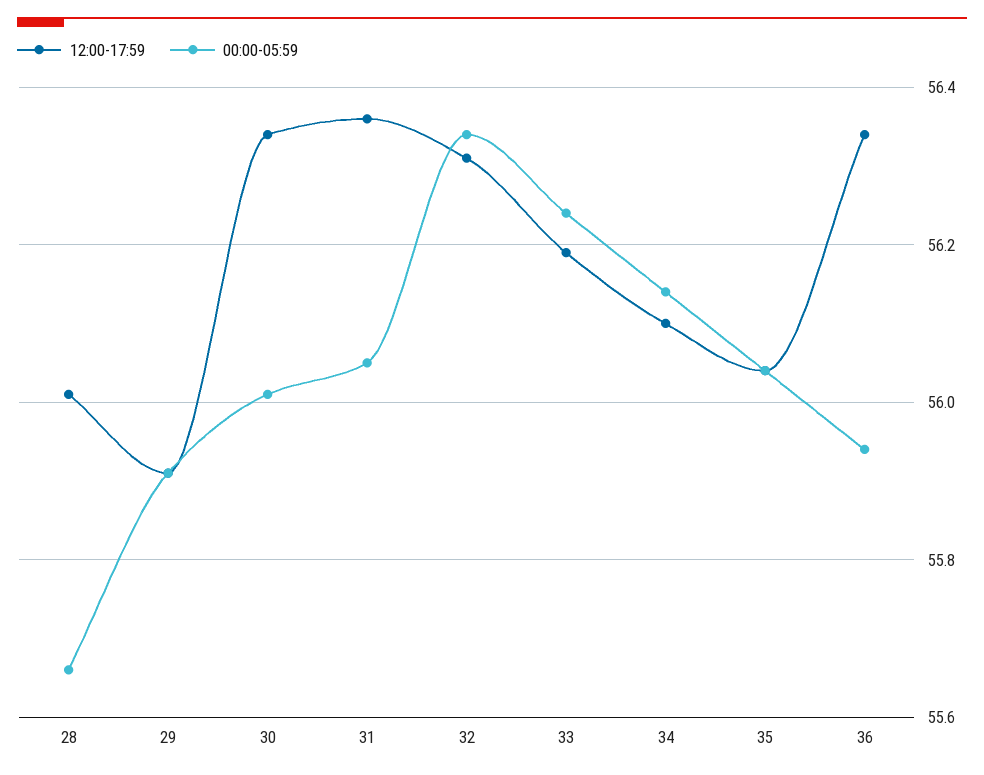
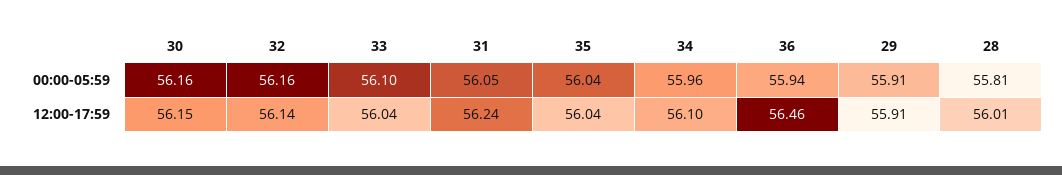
00:00-05:59, 28: 55.65 -> 55.81
12:00-17:59, 30: 56.35 -> 56.15
00:00-05:59, 30: 56 -> 56.16
12:00-17:59, 31: 56.35 -> 56.24
12:00-17:59, 32: 56.3 -> 56.14
00:00-05:59, 32: 56.35 -> 56.16
12:00-17:59, 33: 56.2 -> 56.04
00:00-05:59, 33: 56.25 -> 56.1
00:00-05:59, 34: 56.15 -> 55.96
12:00-17:59, 36: 56.35 -> 56.46

